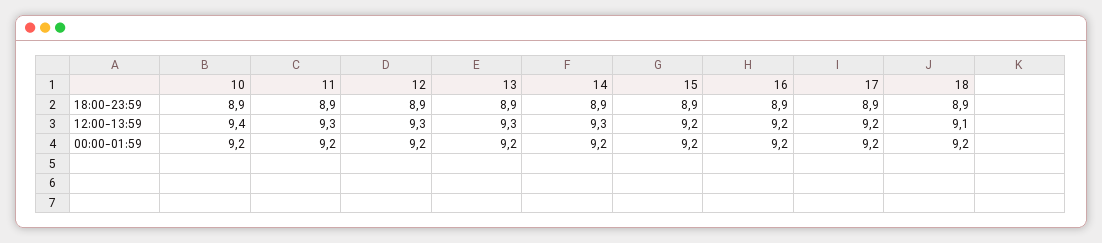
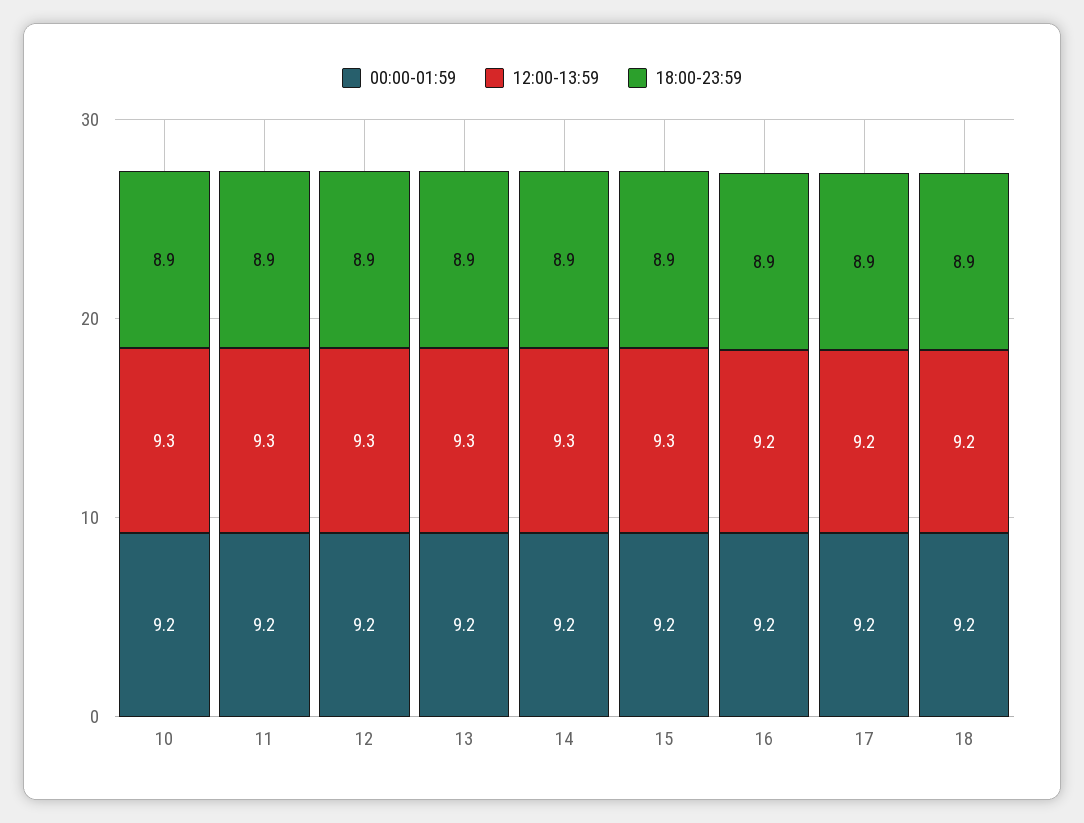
12:00-13:59, 10: 9.4 -> 9.3
12:00-13:59, 15: 9.2 -> 9.3
12:00-13:59, 18: 9.1 -> 9.2

